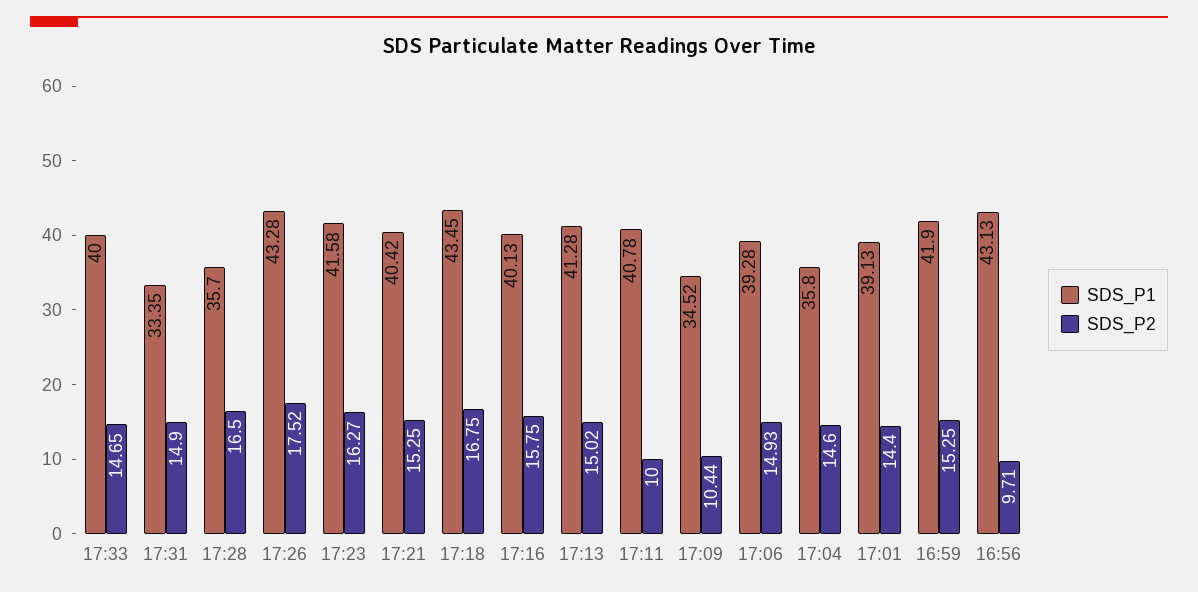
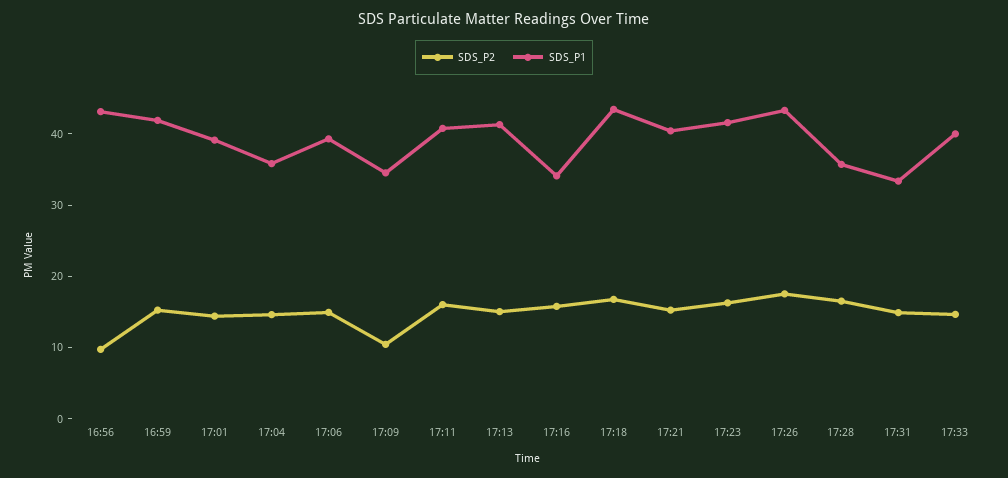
SDS_P1, 17:16: 40.13 -> 34
SDS_P2, 17:11: 10 -> 16

